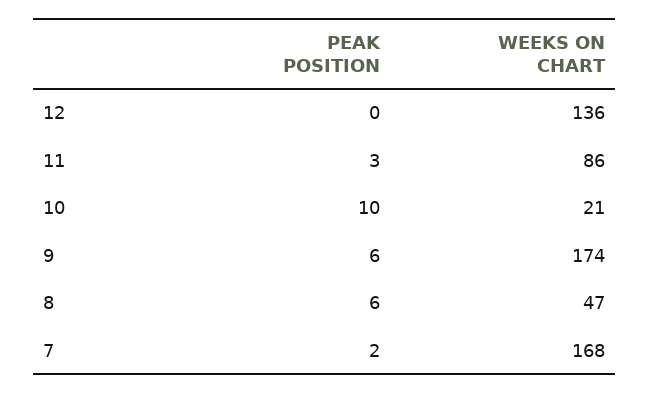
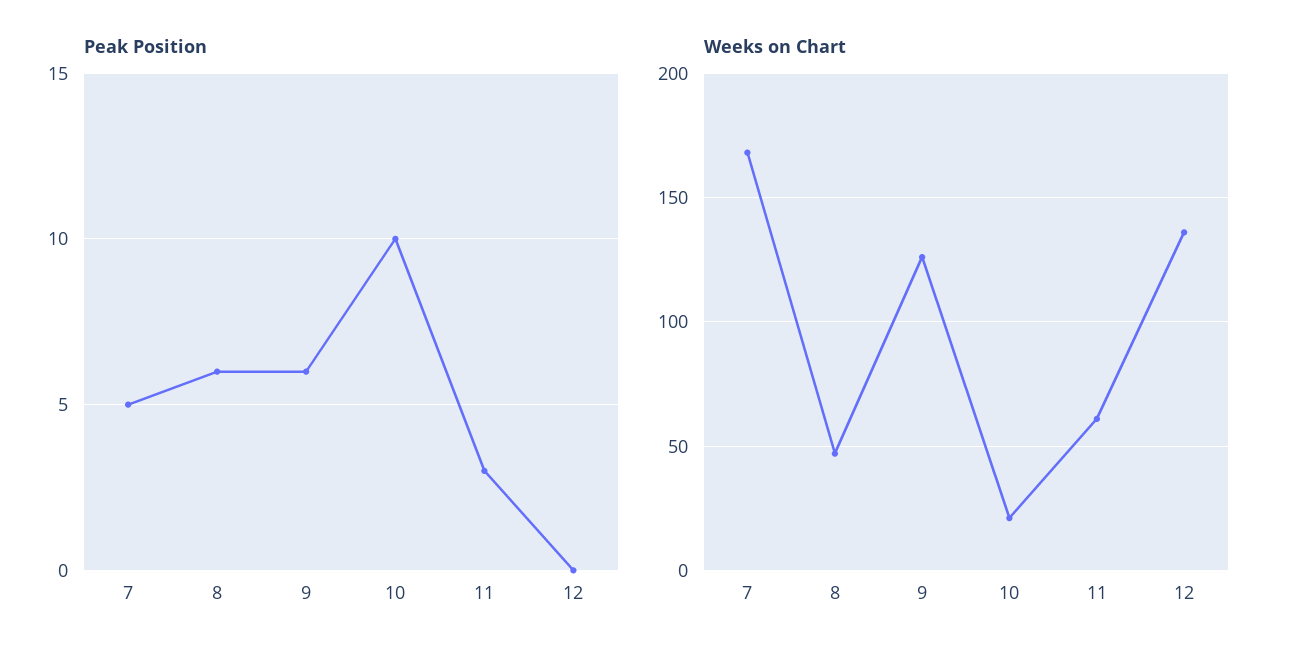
WEEKS ON CHART, 11: 86 -> 60
WEEKS ON CHART, 9: 174 -> 125
PEAK POSITION, 7: 2 -> 5

